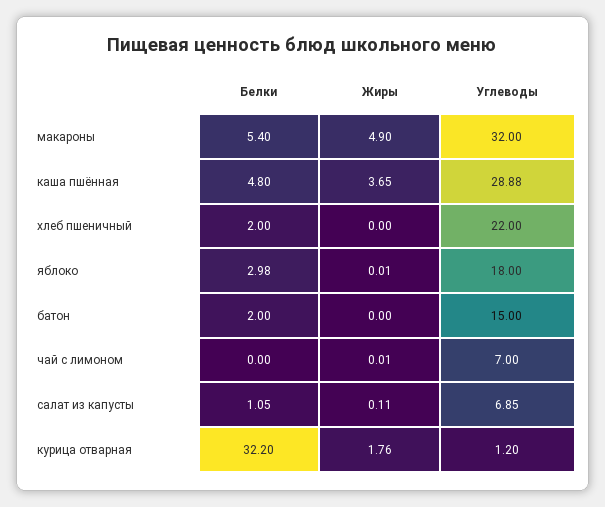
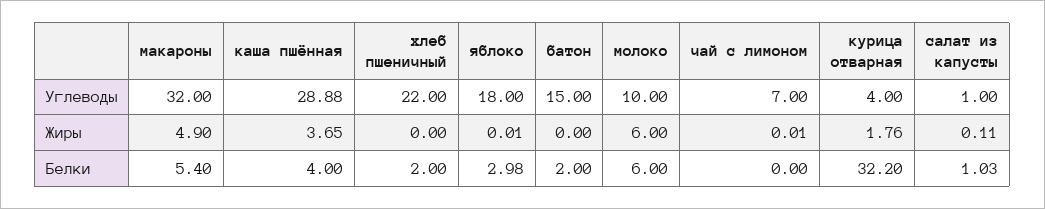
Белки, каша пшённая: 4.8 -> 4
Белки, салат из капусты: 1.05 -> 1.03
Углеводы, салат из капусты: 6.85 -> 1
Углеводы, курица отварная: 1.2 -> 4
Углеводы, молоко: none -> 10
Жиры, молоко: none -> 6
Белки, молоко: none -> 6

